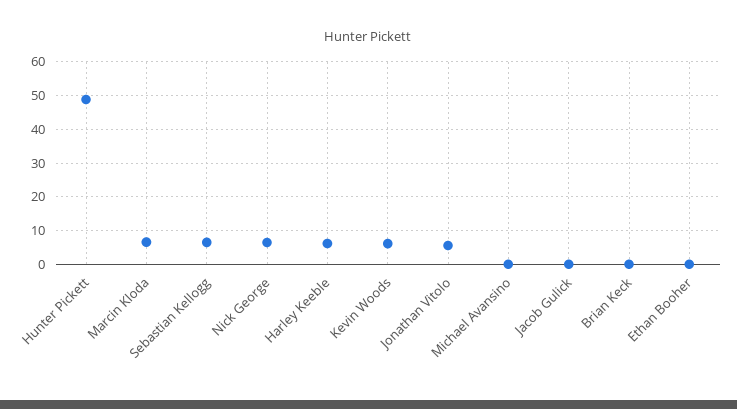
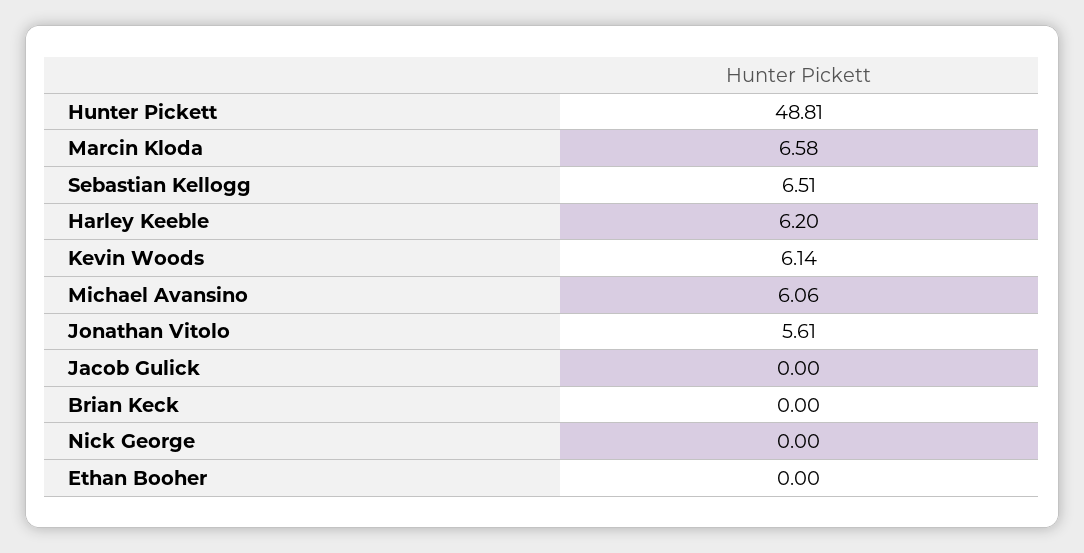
Nick George: 6 -> 0
Michael Avansino: 0 -> 6.06

